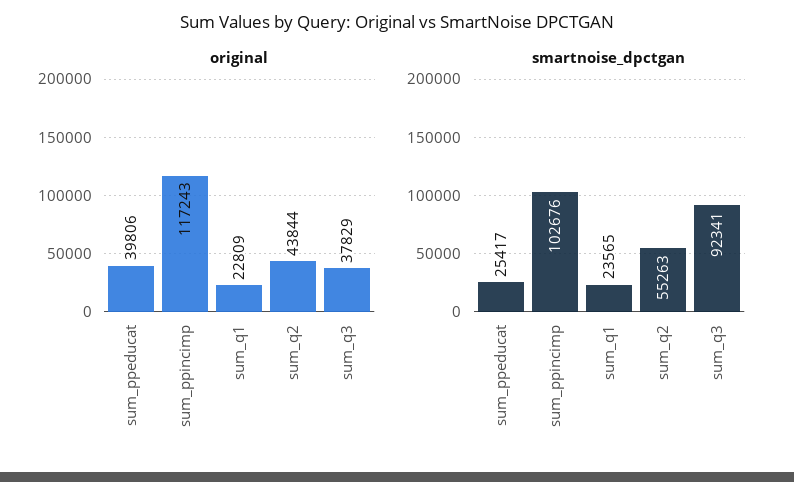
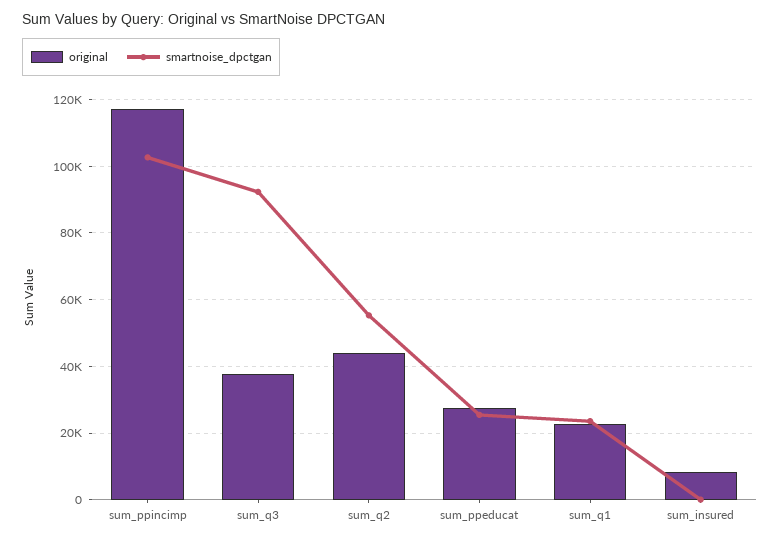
original, sum_ppeducat: 39806 -> 28000
original, sum_insured: none -> 8000
smartnoise_dpctgan, sum_insured: none -> 0

